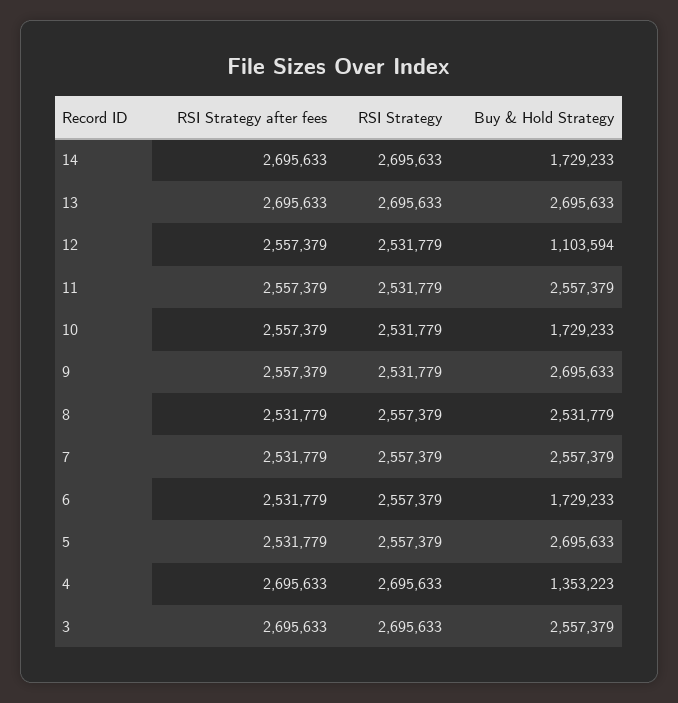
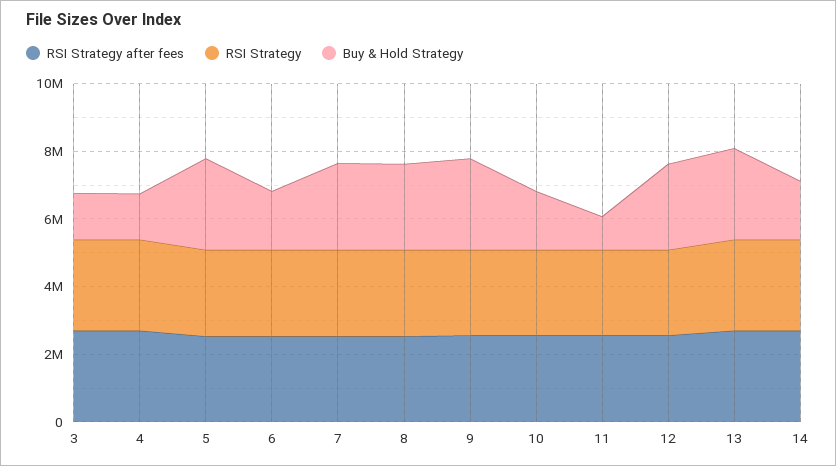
Buy & Hold Strategy, 12: 1103594 -> 2500000
Buy & Hold Strategy, 11: 2557379 -> 1000000
Buy & Hold Strategy, 3: 2557379 -> 1500000

